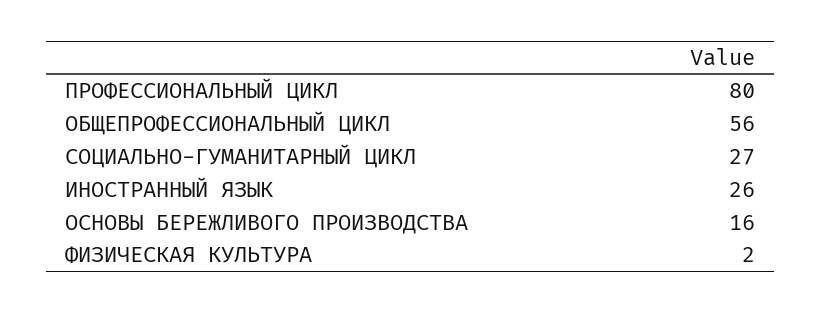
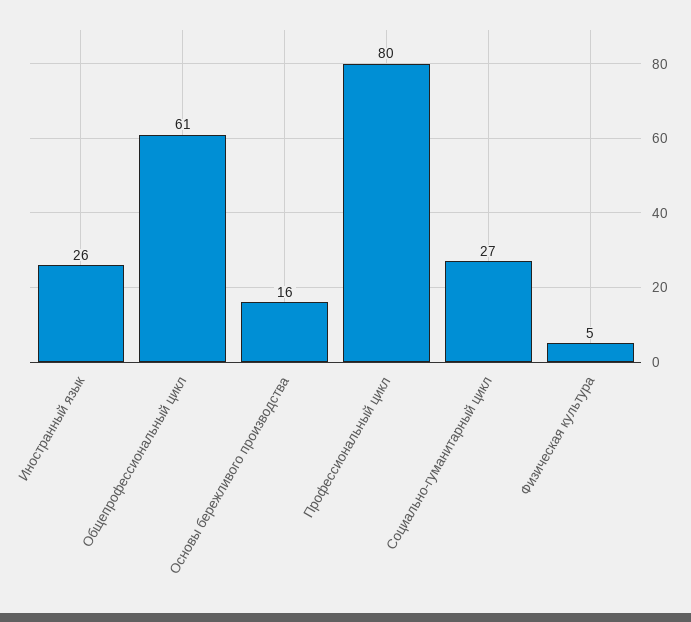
ОБЩЕПРОФЕССИОНАЛЬНЫЙ ЦИКЛ: 56 -> 61
ФИЗИЧЕСКАЯ КУЛЬТУРА: 2 -> 5

